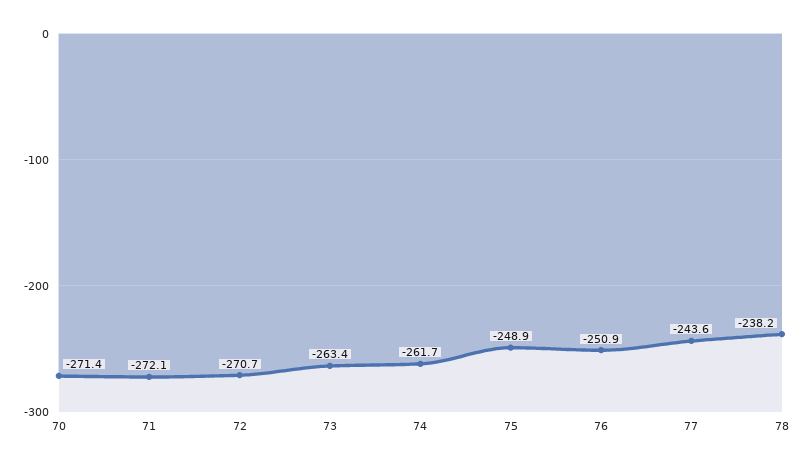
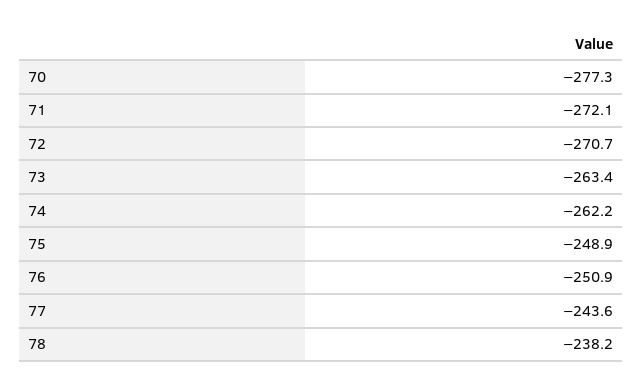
70: -271.4 -> -277.3
74: -261.7 -> -262.2

